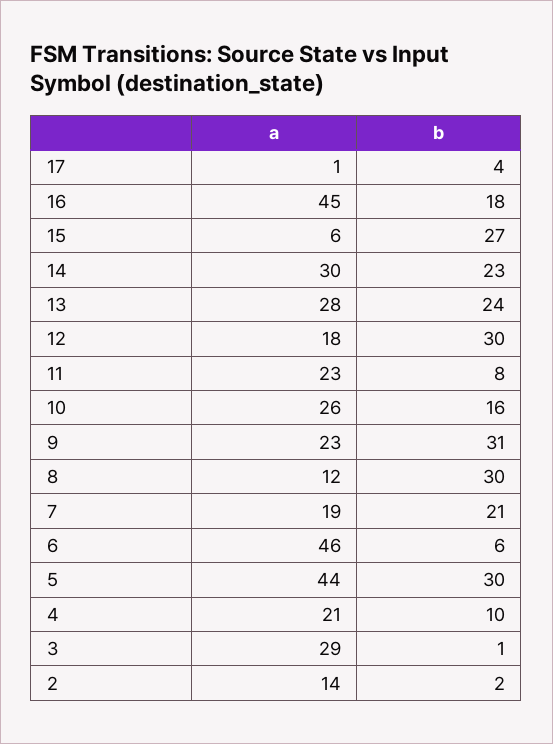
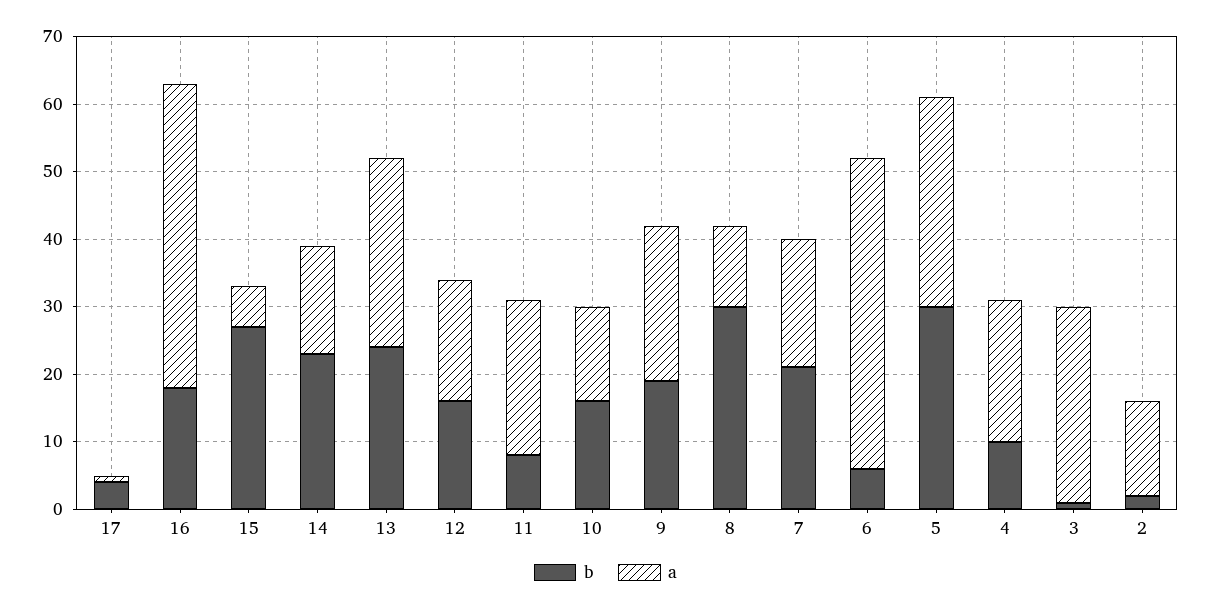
a, 14: 30 -> 15
b, 12: 30 -> 15
a, 10: 26 -> 15
b, 9: 31 -> 20
a, 5: 44 -> 30

